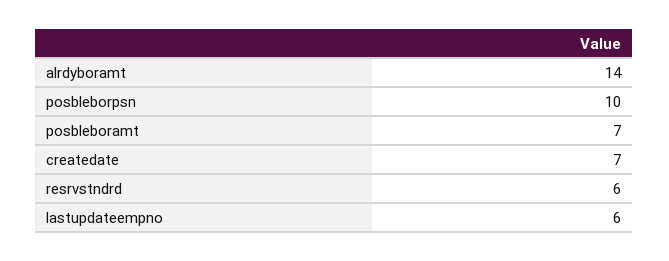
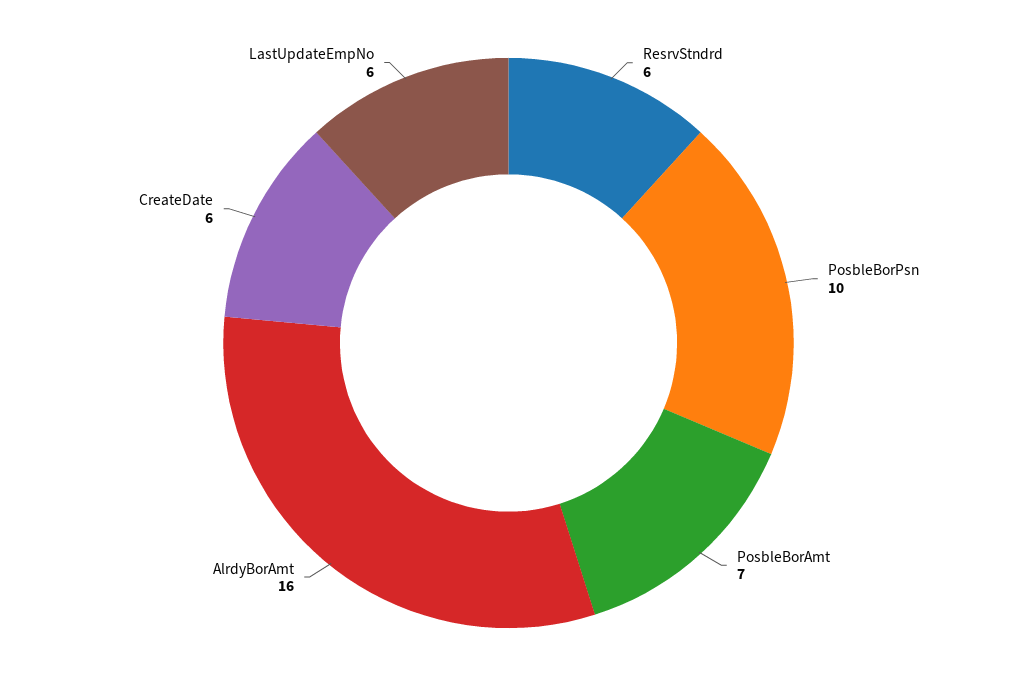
alrdyboramt: 14 -> 16
createdate: 7 -> 6

